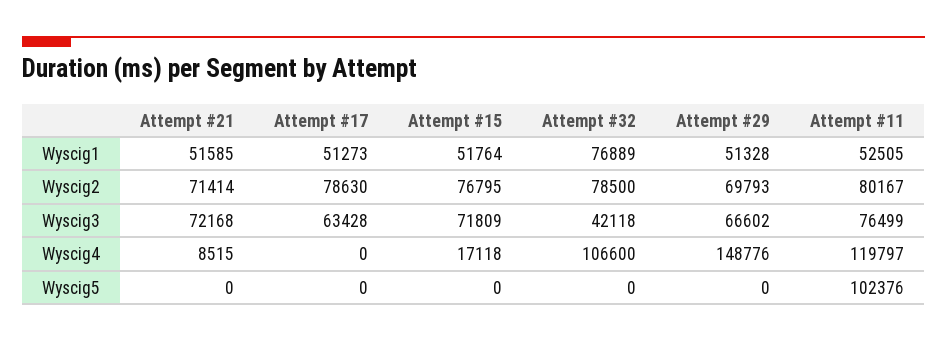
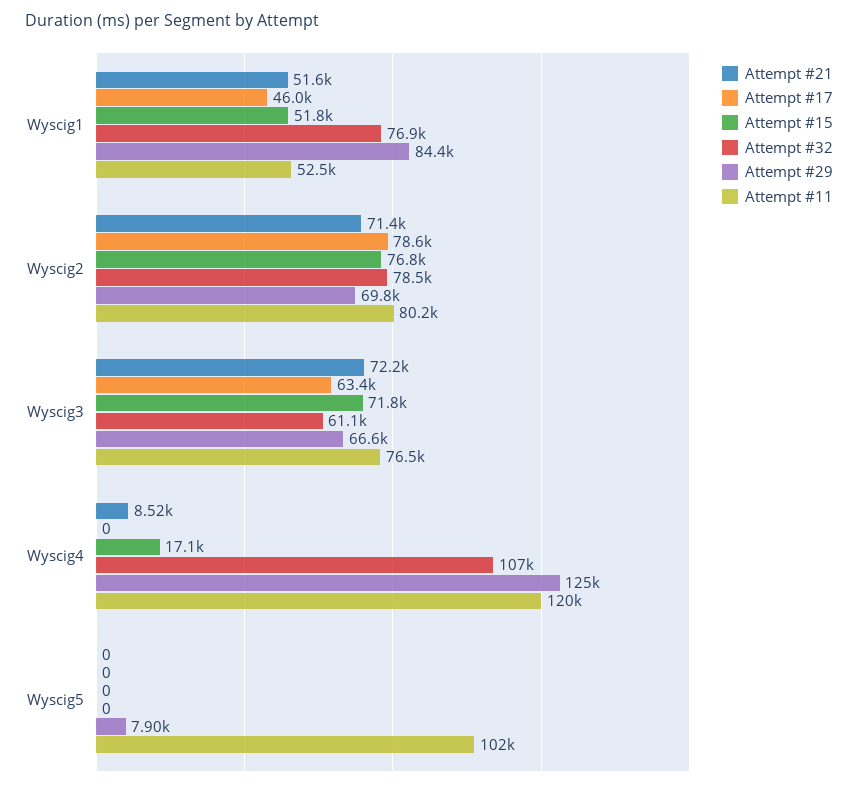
Attempt #17, Wyscig1: 51273 -> 46000
Attempt #29, Wyscig1: 51328 -> 84400
Attempt #32, Wyscig3: 42118 -> 61100
Attempt #29, Wyscig4: 148776 -> 125000
Attempt #29, Wyscig5: 0 -> 7900

